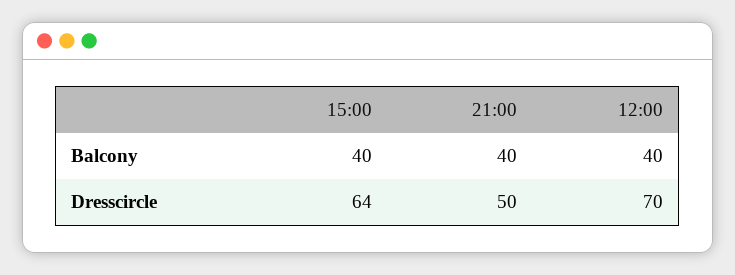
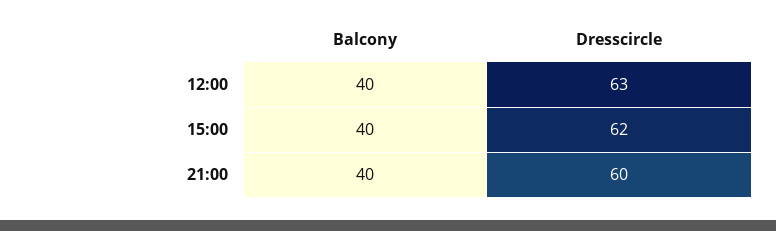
15:00, Dresscircle: 64 -> 62
21:00, Dresscircle: 50 -> 60
12:00, Dresscircle: 70 -> 63

